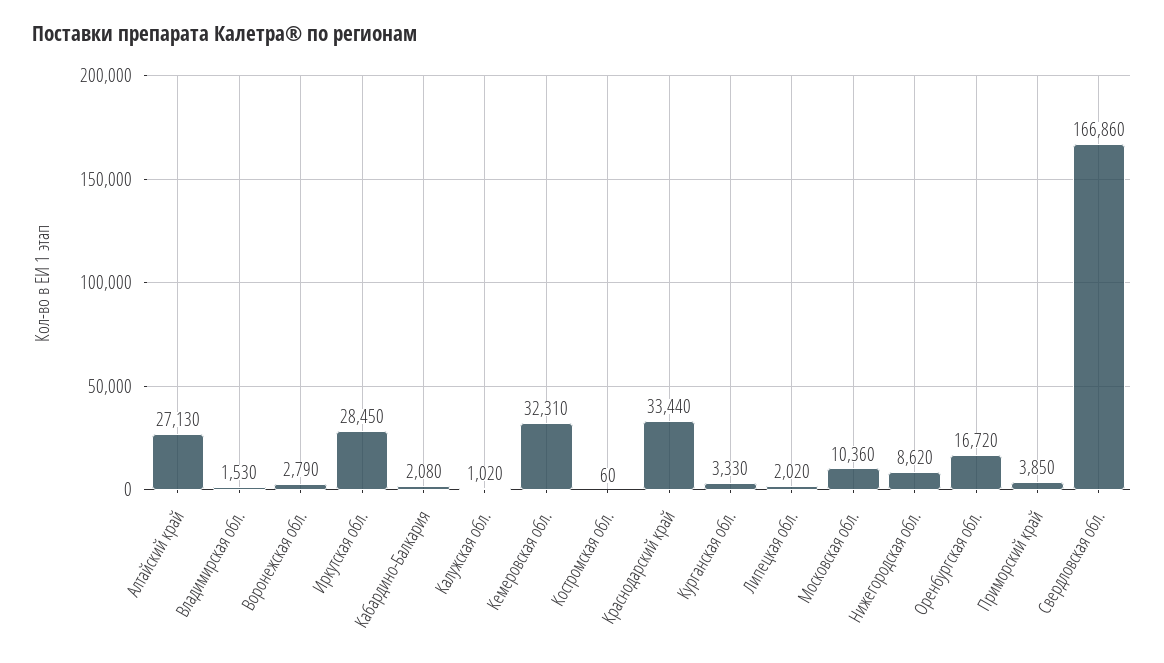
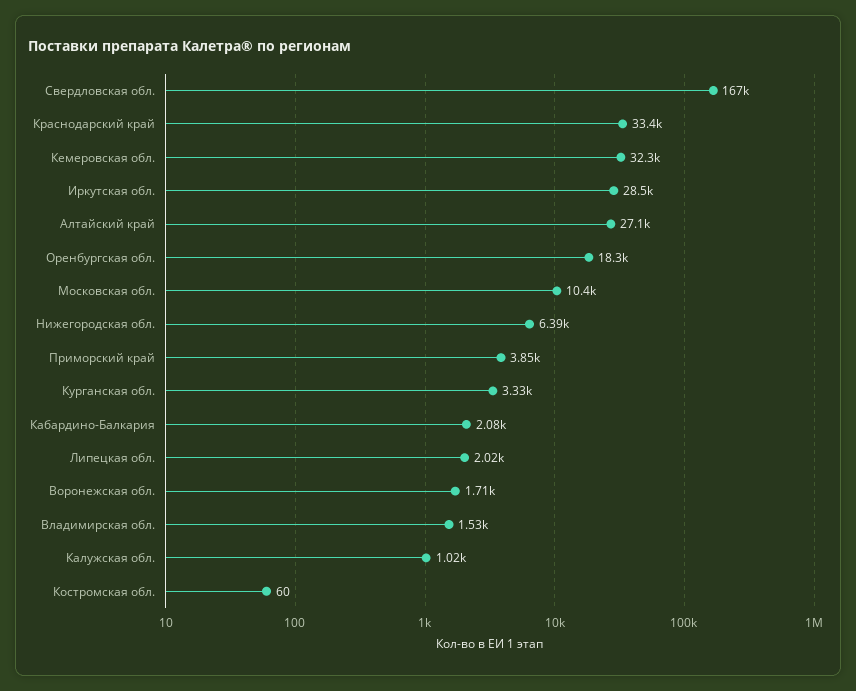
Воронежская обл.: 2790 -> 1710
Нижегородская обл.: 8620 -> 6390
Оренбургская обл.: 16720 -> 18300

